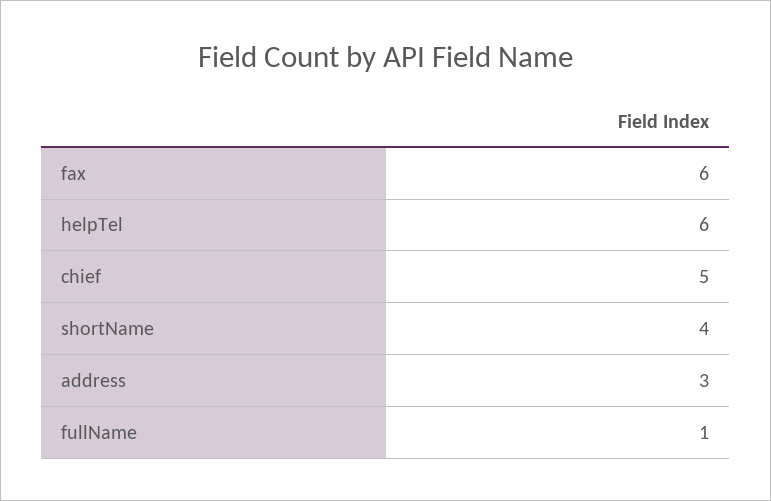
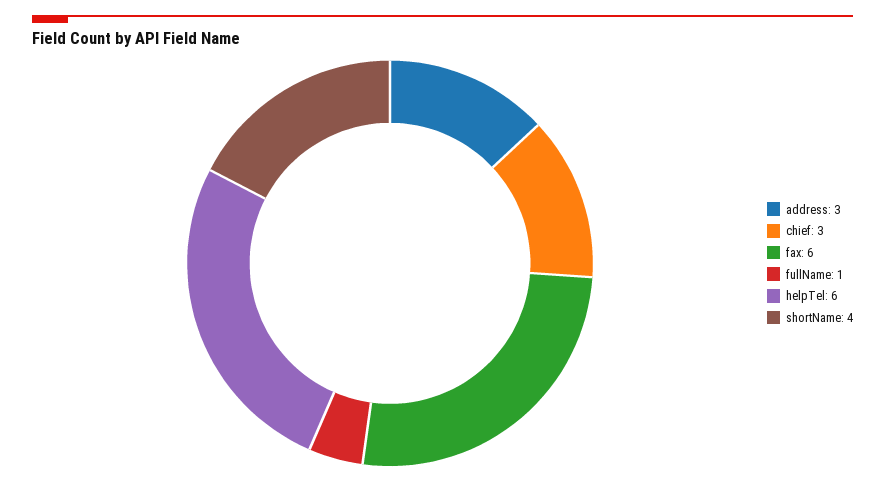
chief: 5 -> 3

